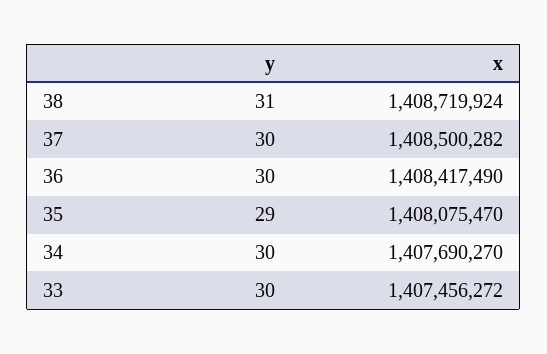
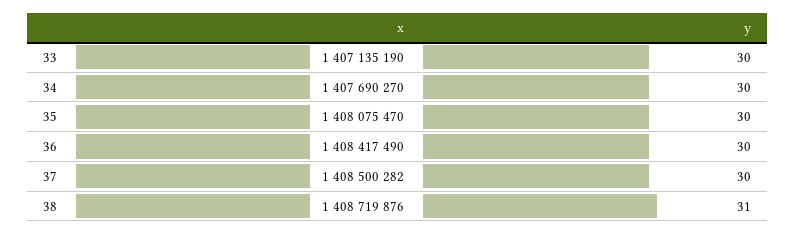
x, 38: 1408719924 -> 1408719876
y, 35: 29 -> 30
x, 33: 1407456272 -> 1407135190

